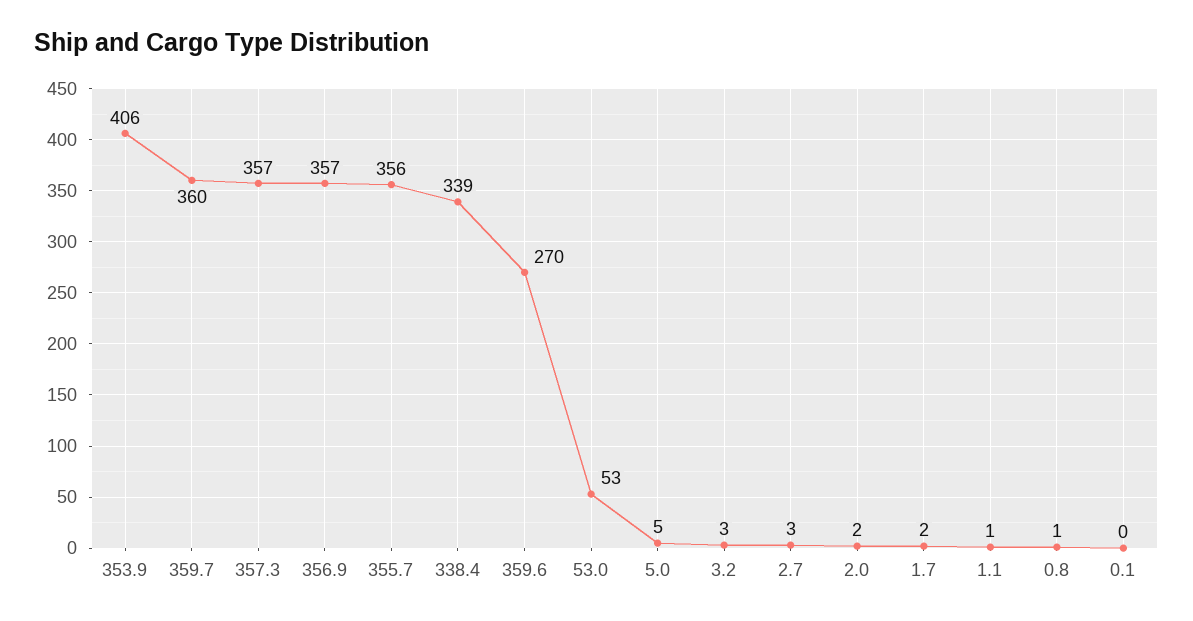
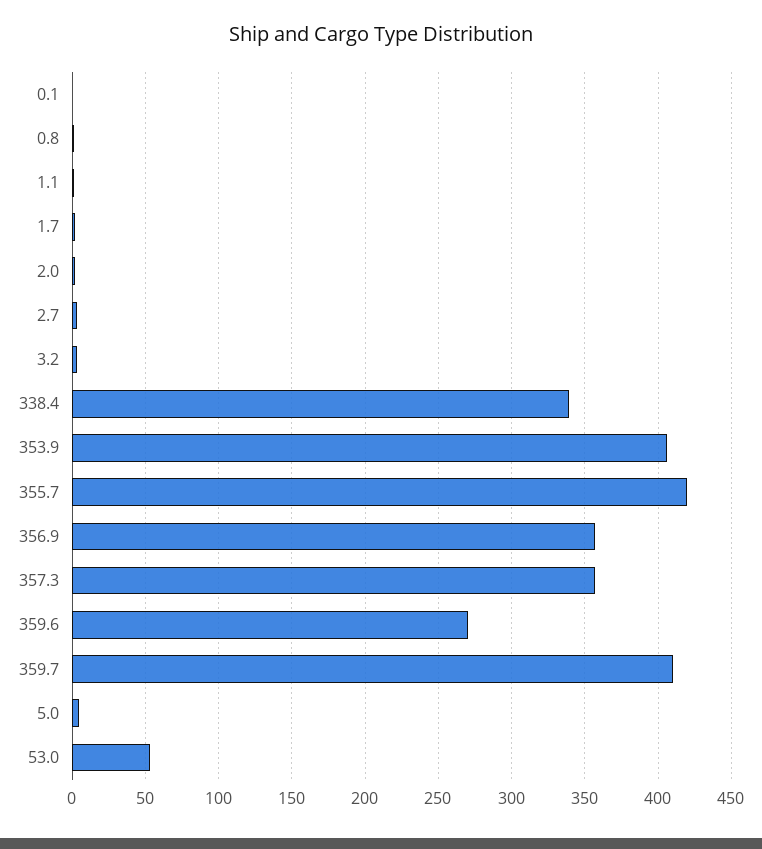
359.7: 360 -> 410
355.7: 356 -> 420

